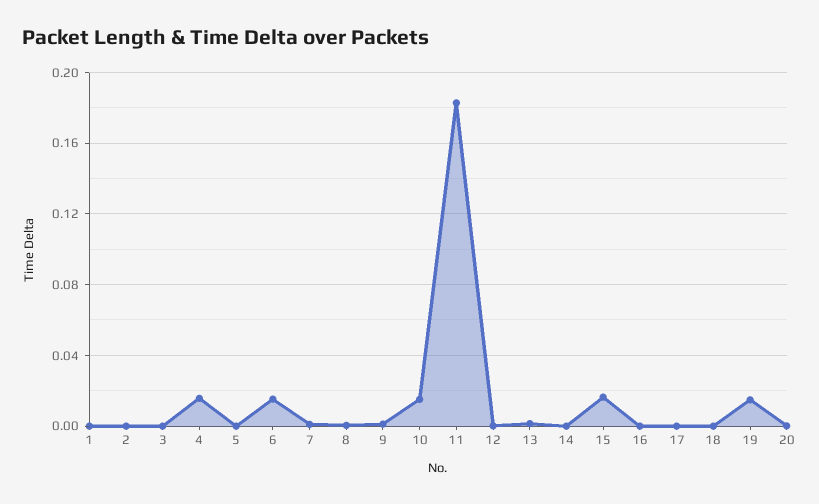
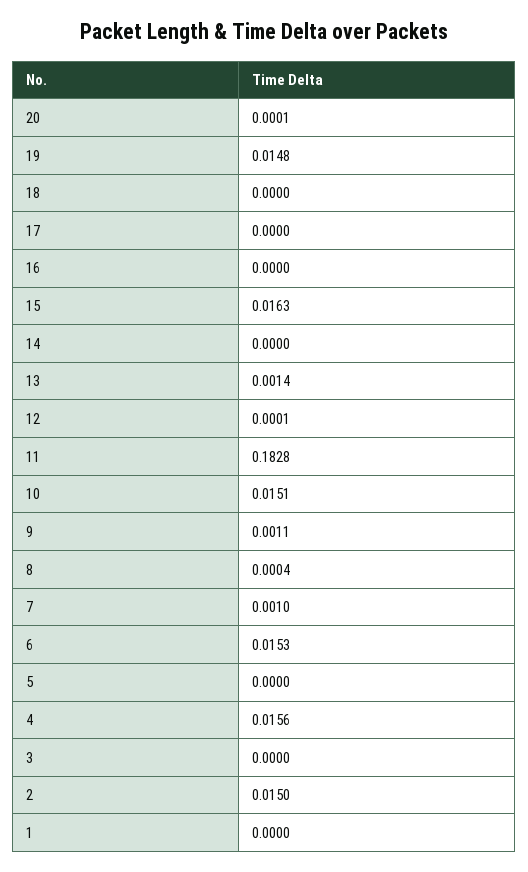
2: 0 -> 0.015

